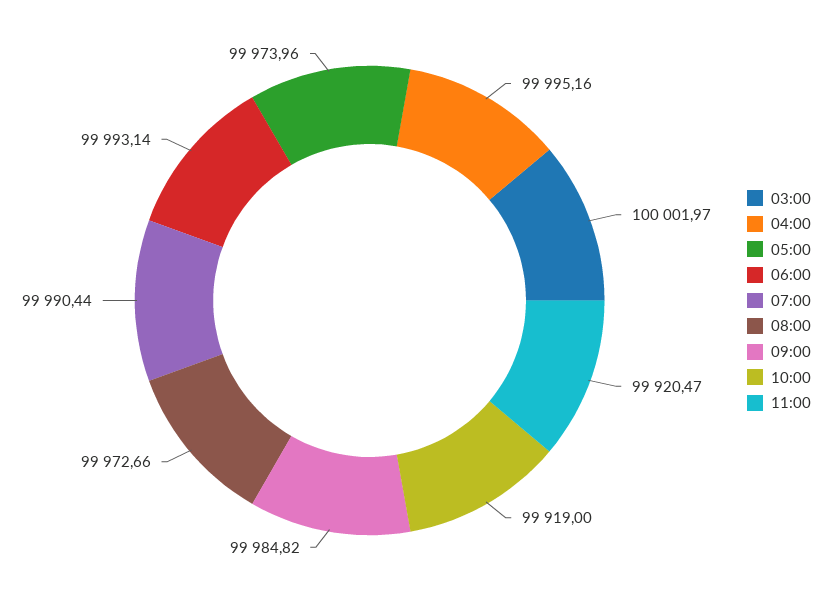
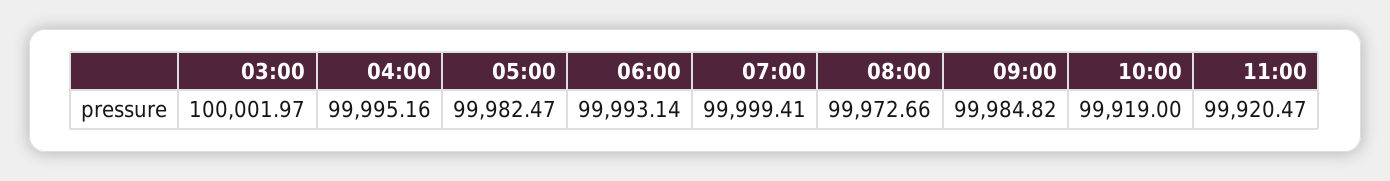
05:00: 99973.96 -> 99982.47
07:00: 99990.44 -> 99999.41

